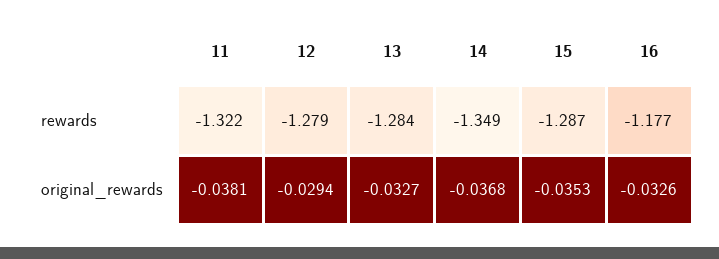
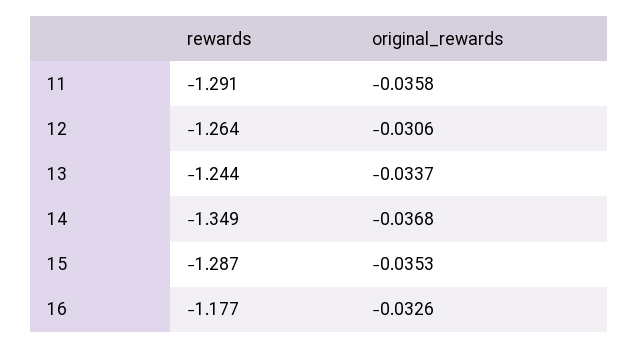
11, rewards: -1.322 -> -1.291
12, rewards: -1.279 -> -1.264
13, rewards: -1.284 -> -1.244
11, original_rewards: -0.0381 -> -0.0358
12, original_rewards: -0.0294 -> -0.0306
13, original_rewards: -0.0327 -> -0.0337

